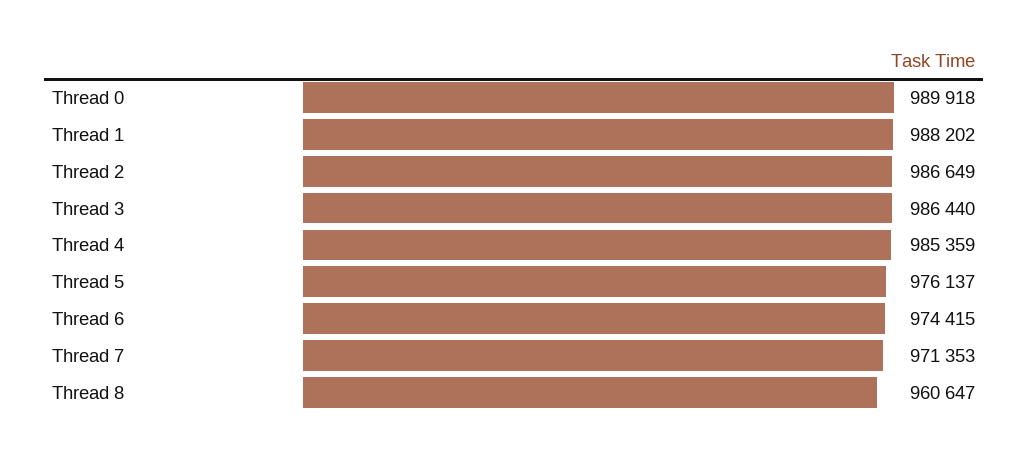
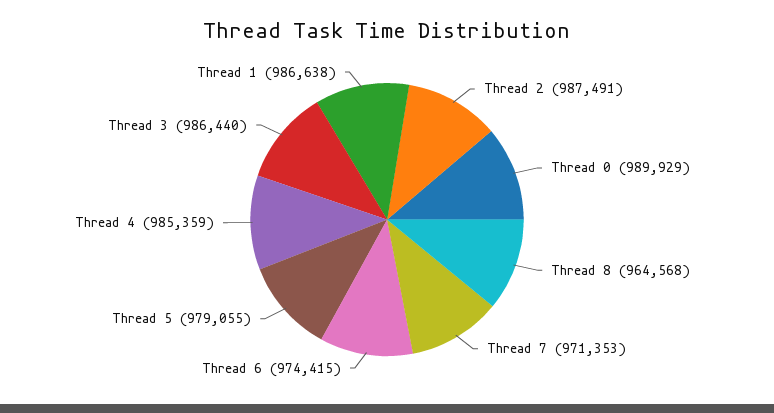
Thread 0: 989918 -> 989929
Thread 1: 988202 -> 986638
Thread 2: 986649 -> 987491
Thread 5: 976137 -> 979055
Thread 8: 960647 -> 964568

